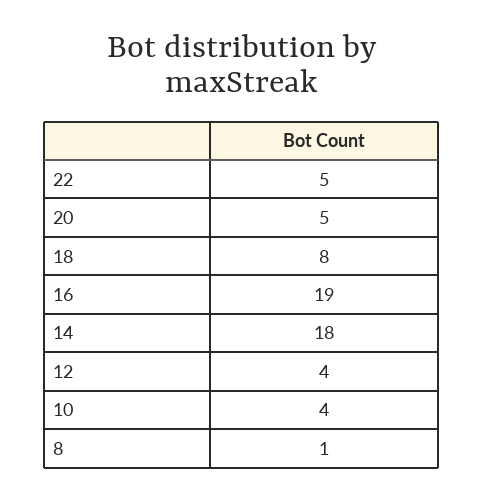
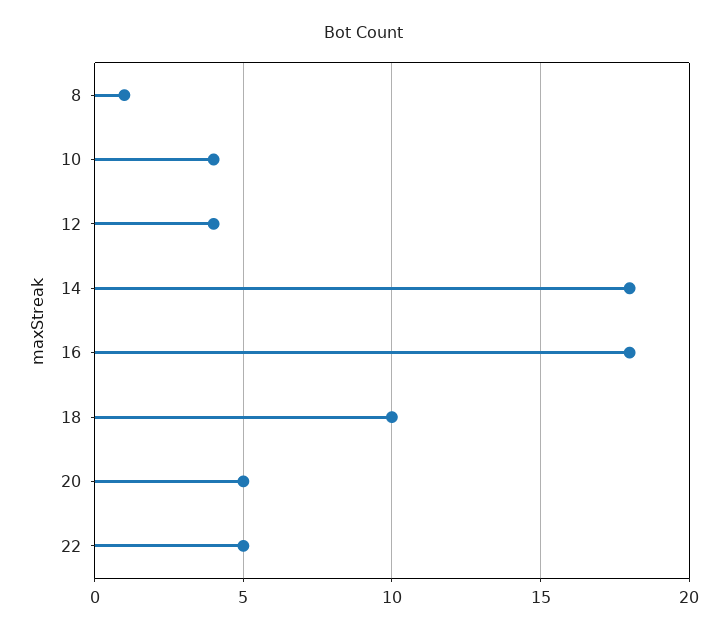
18: 8 -> 10
16: 19 -> 18

